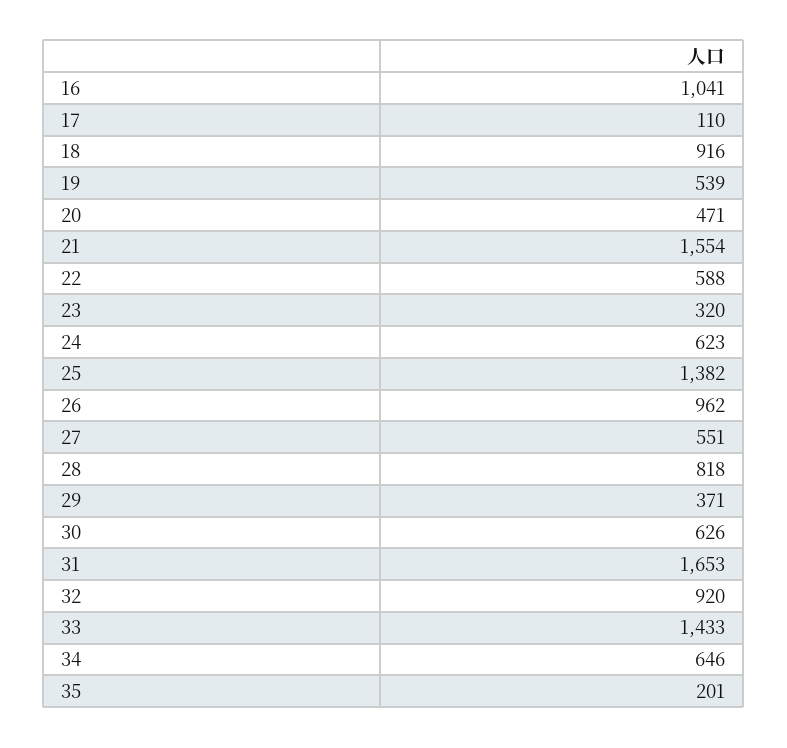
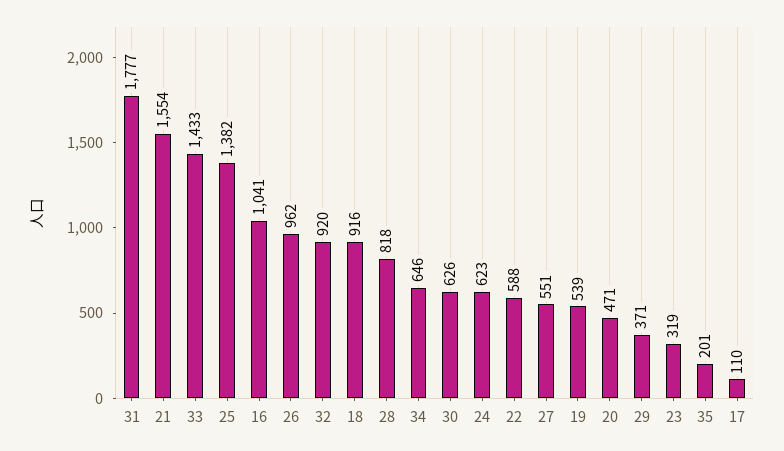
23: 320 -> 319
31: 1653 -> 1777

